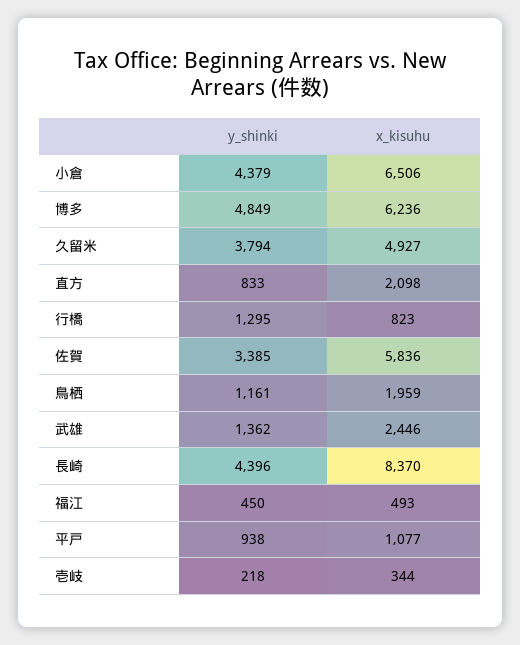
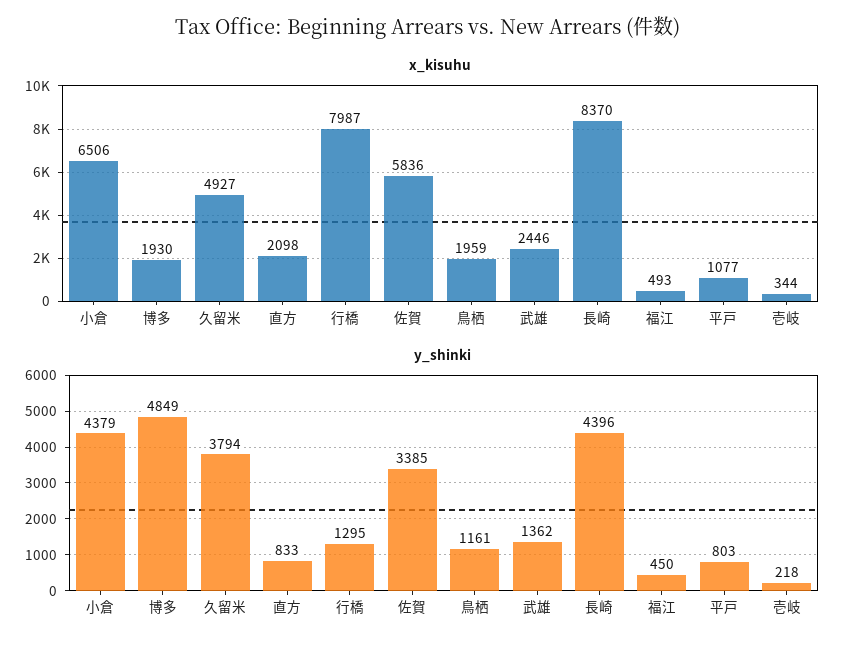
x_kisuhu, 博多: 6236 -> 1930
x_kisuhu, 行橋: 823 -> 7987
y_shinki, 平戸: 938 -> 803

